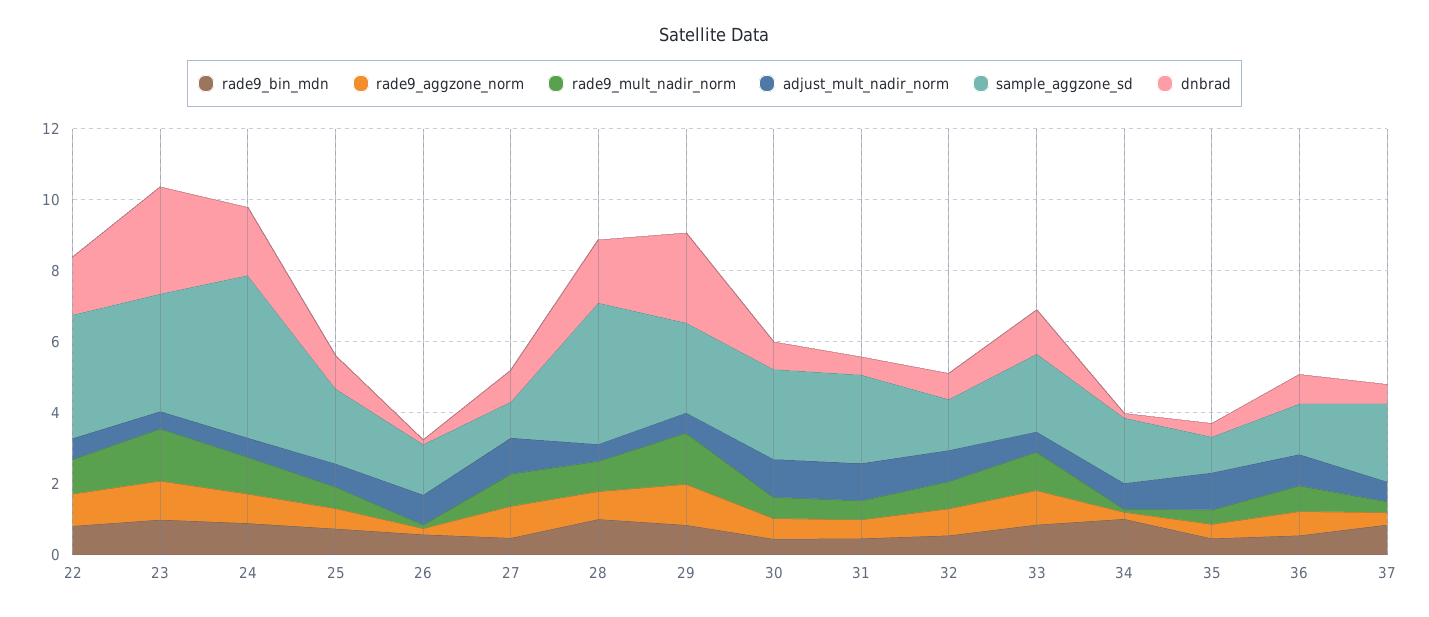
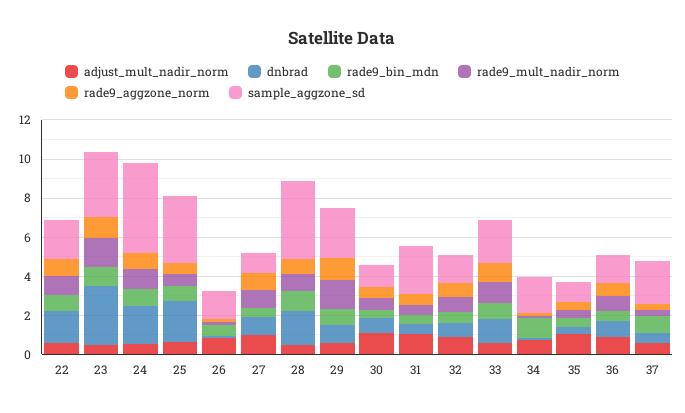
sample_aggzone_sd, 22: 3.5 -> 2
sample_aggzone_sd, 25: 2 -> 3.5
dnbrad, 25: 1 -> 2
dnbrad, 29: 2.5 -> 1
sample_aggzone_sd, 30: 2.5 -> 1

